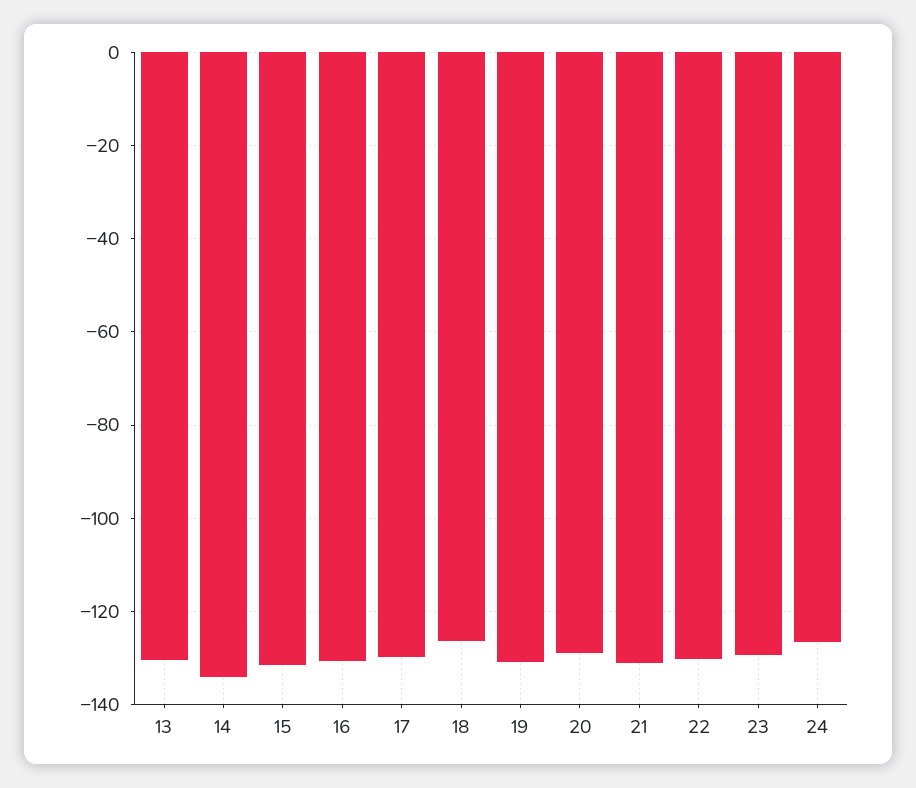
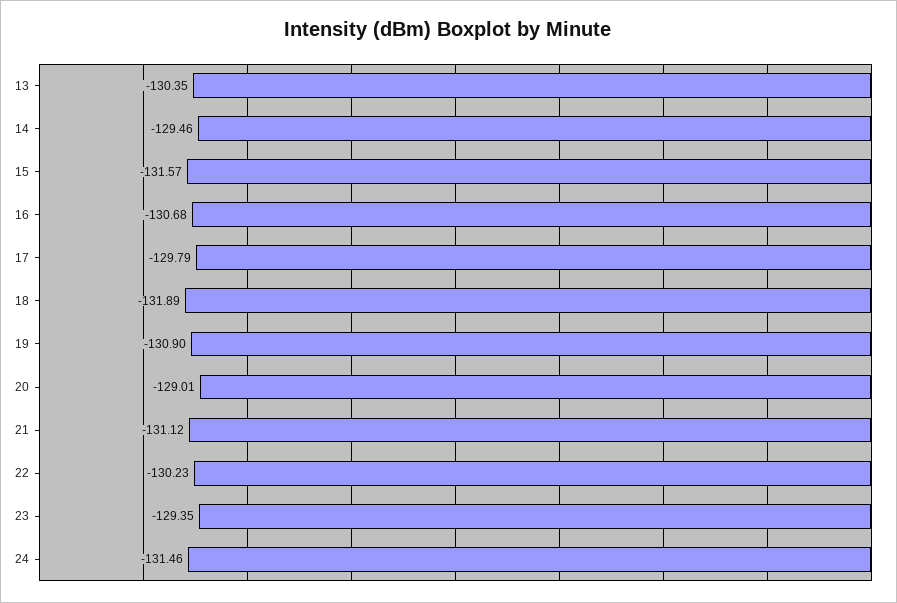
14: -134 -> -129.46
18: -126 -> -131.89
24: -126 -> -131.46

